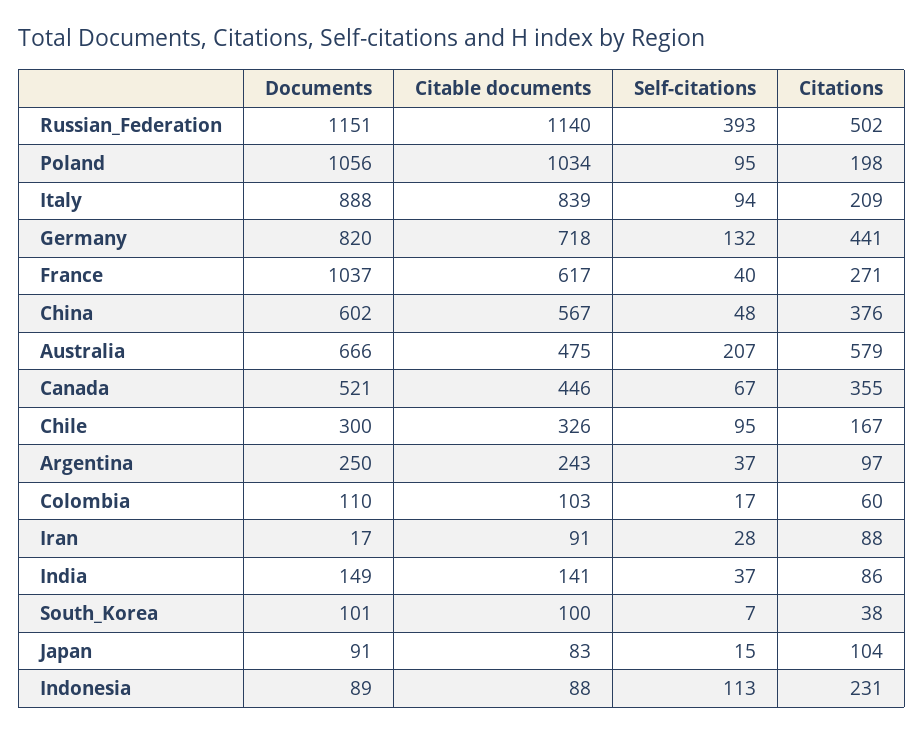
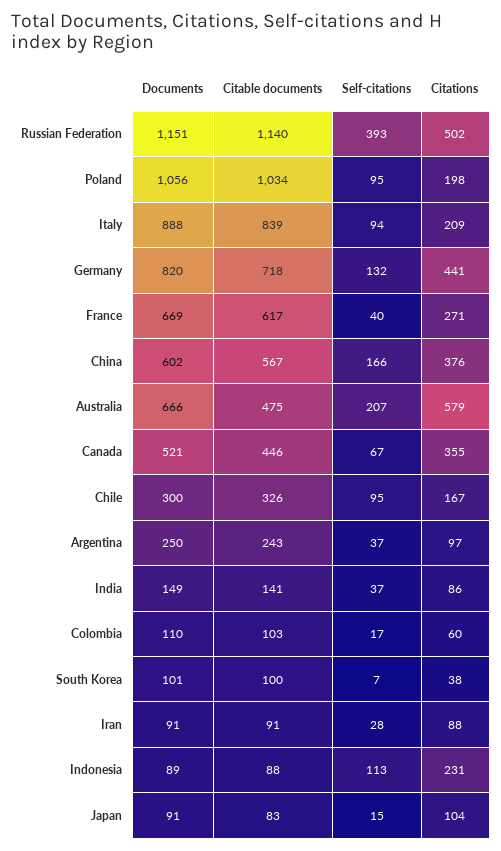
Documents, France: 1037 -> 669
Self-citations, China: 48 -> 166
Documents, Iran: 17 -> 91

